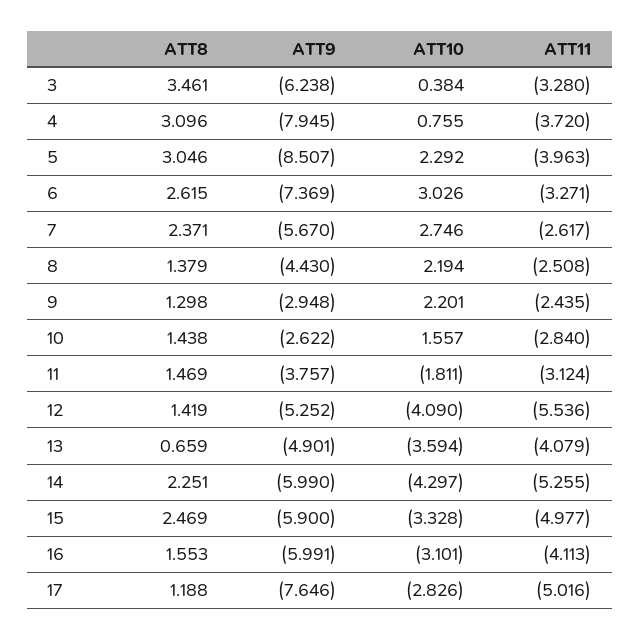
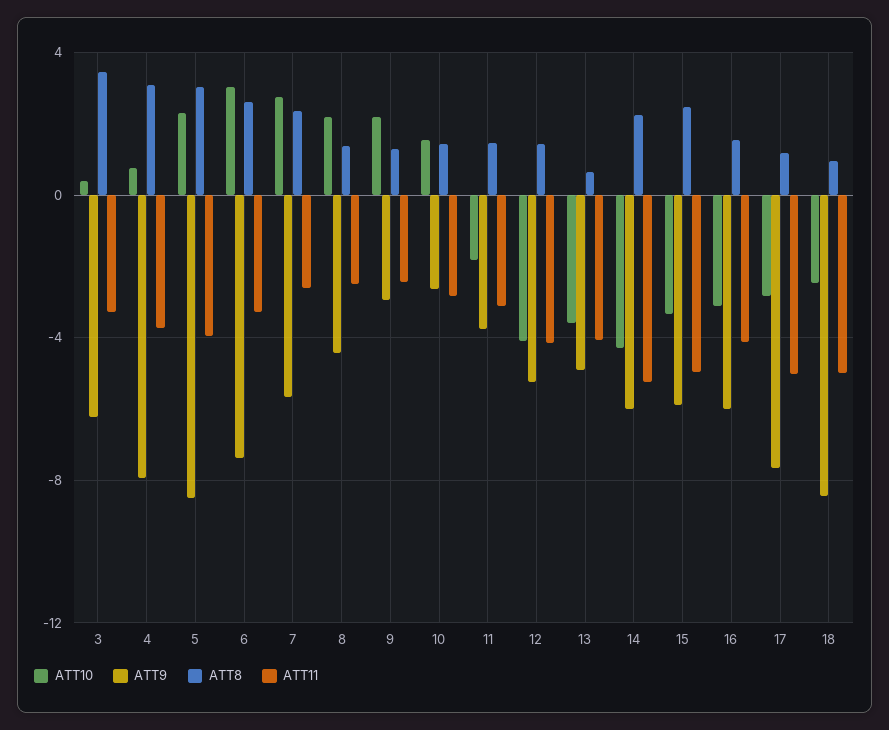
ATT11, 12: -5.536 -> -4
ATT10, 18: none -> -2.5
ATT9, 18: none -> -8.5
ATT8, 18: none -> 1
ATT11, 18: none -> -5

